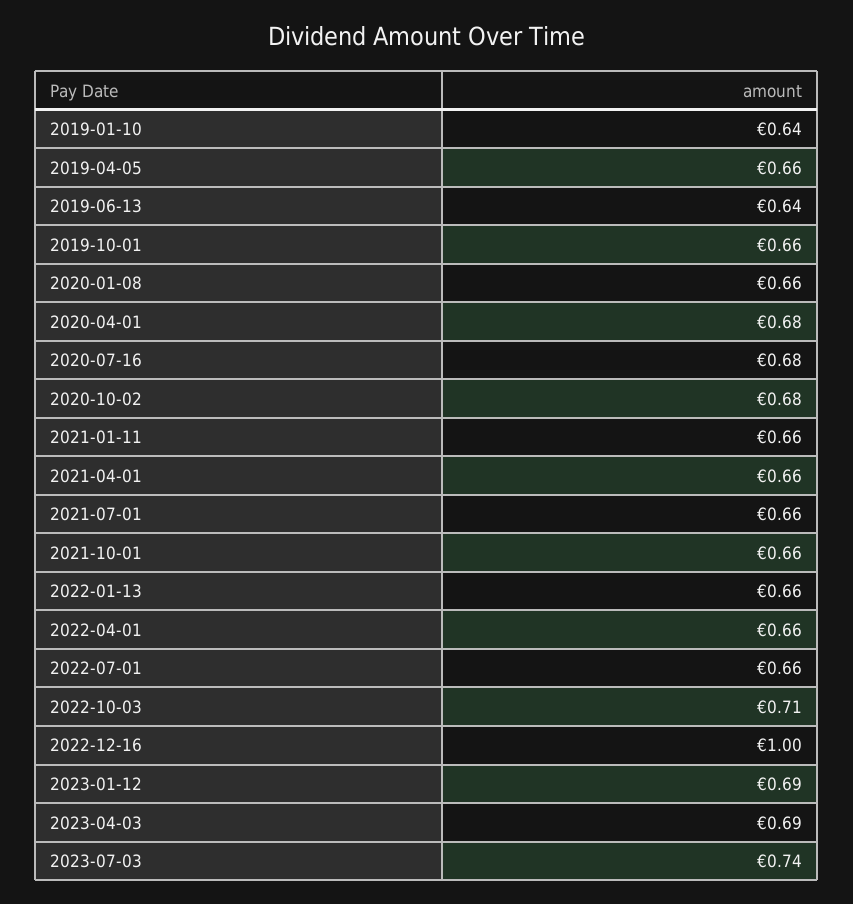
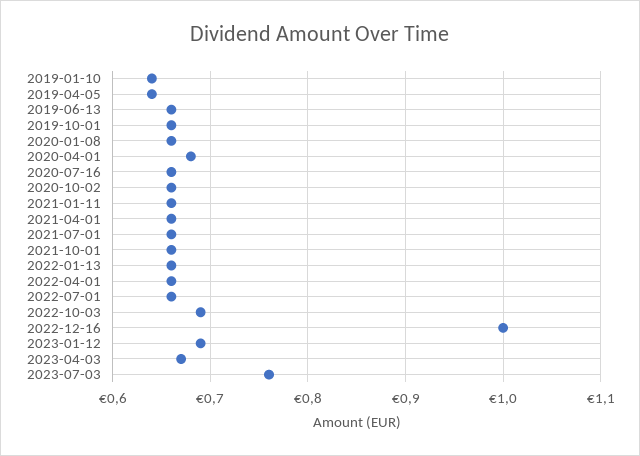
2019-04-05: 0.66 -> 0.64
2019-06-13: 0.64 -> 0.66
2020-07-16: 0.68 -> 0.66
2020-10-02: 0.68 -> 0.66
2022-10-03: 0.71 -> 0.69
2023-04-03: 0.69 -> 0.67
2023-07-03: 0.74 -> 0.76

